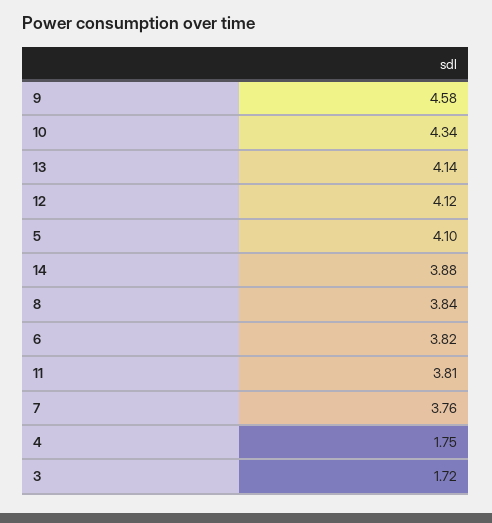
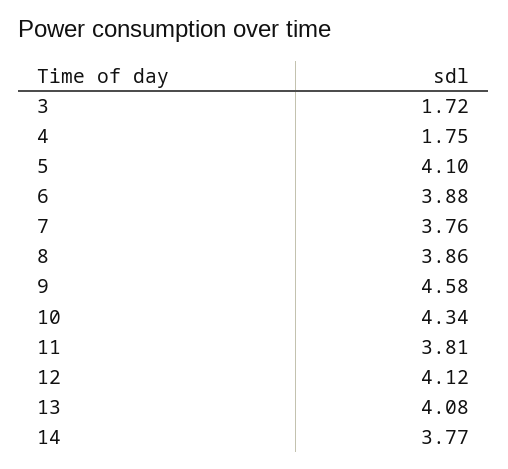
13: 4.14 -> 4.08
14: 3.88 -> 3.77
8: 3.84 -> 3.86
6: 3.82 -> 3.88

